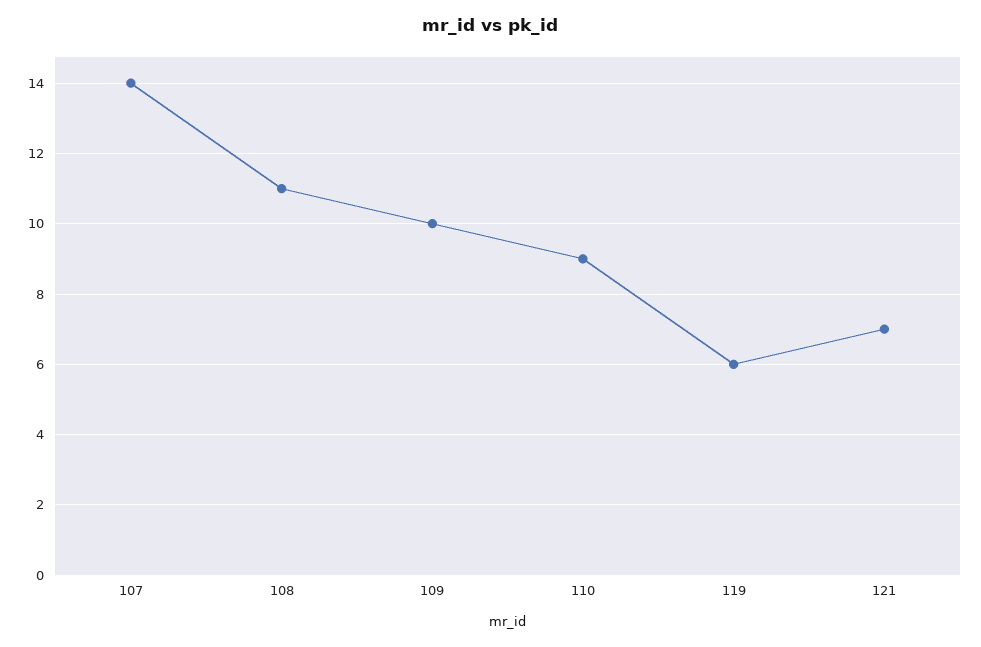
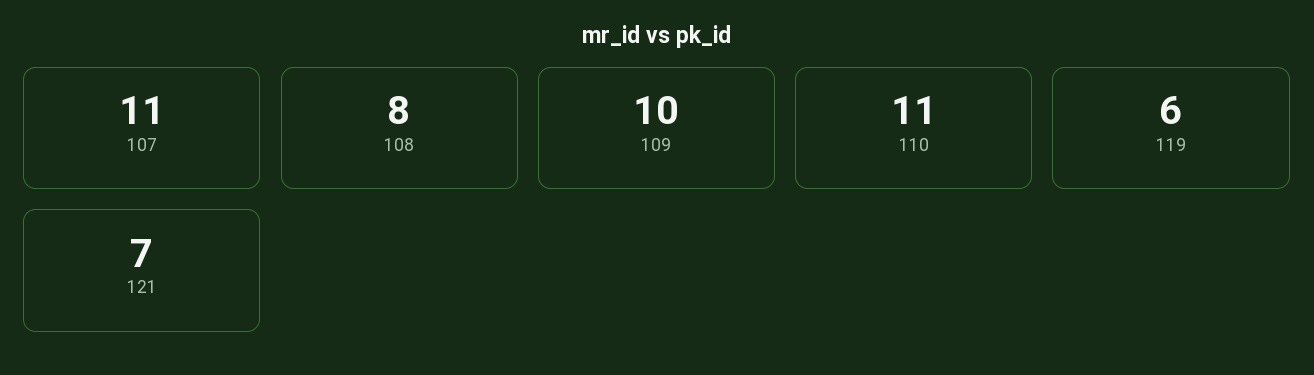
107: 14 -> 11
108: 11 -> 8
110: 9 -> 11

